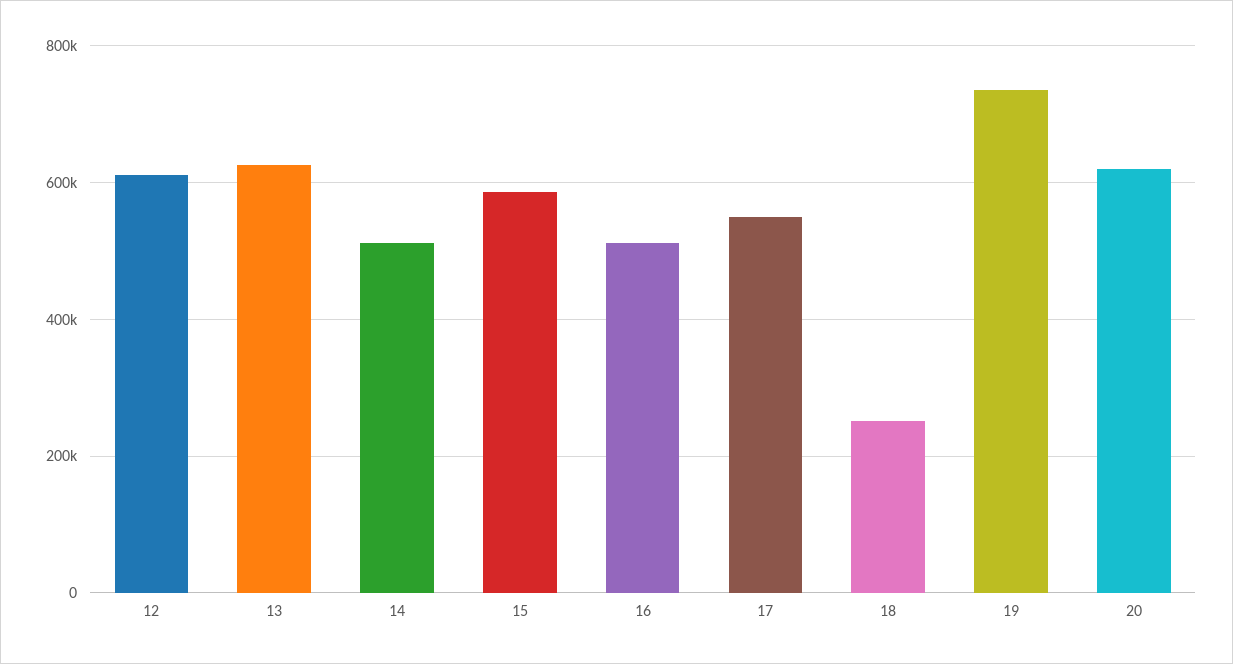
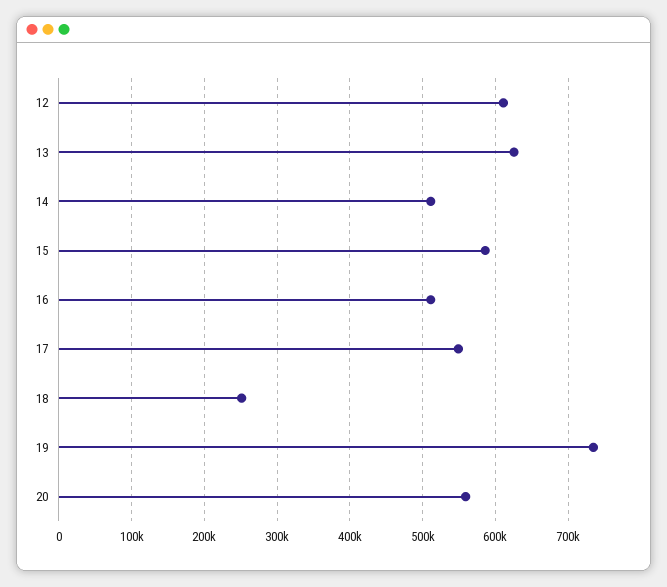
20: 620000 -> 560000

